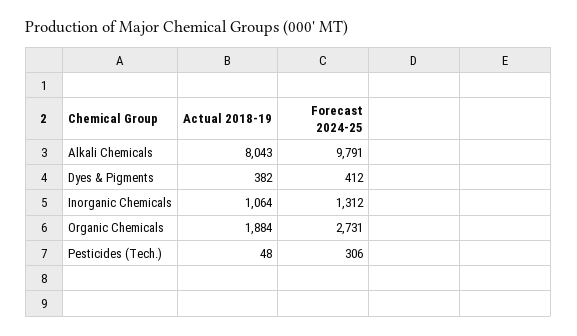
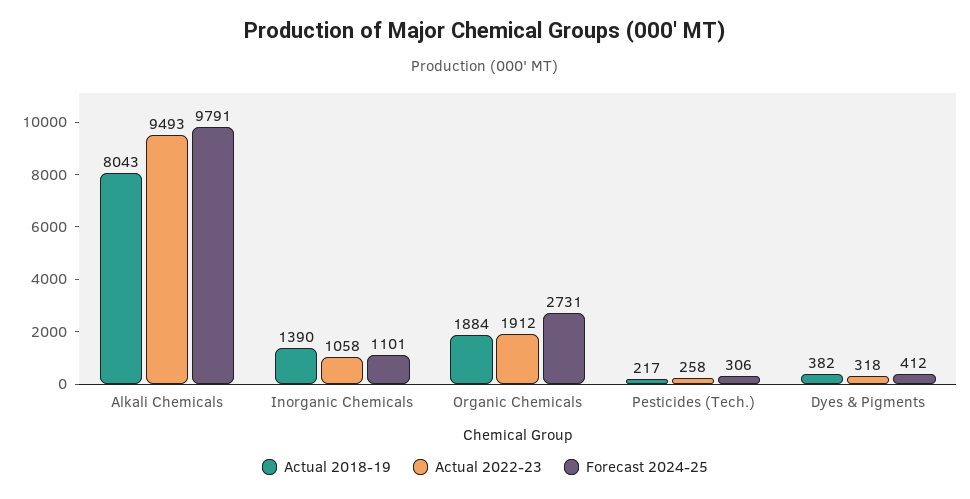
Actual 2018-19, Inorganic Chemicals: 1064 -> 1390
Forecast 2024-25, Inorganic Chemicals: 1312 -> 1101
Actual 2018-19, Pesticides (Tech.): 48 -> 217
Actual 2022-23, Alkali Chemicals: none -> 9493
Actual 2022-23, Inorganic Chemicals: none -> 1058
Actual 2022-23, Organic Chemicals: none -> 1912
Actual 2022-23, Pesticides (Tech.): none -> 258
Actual 2022-23, Dyes & Pigments: none -> 318

